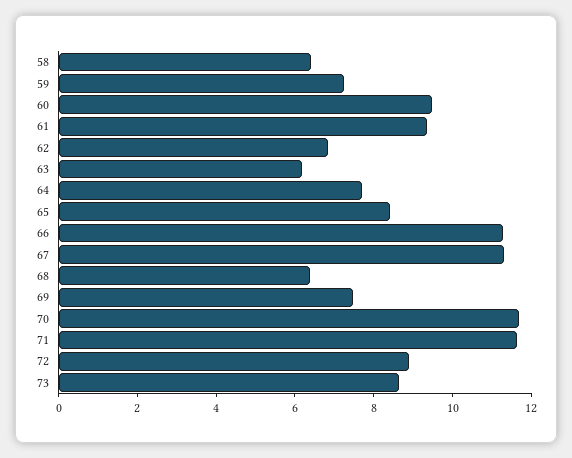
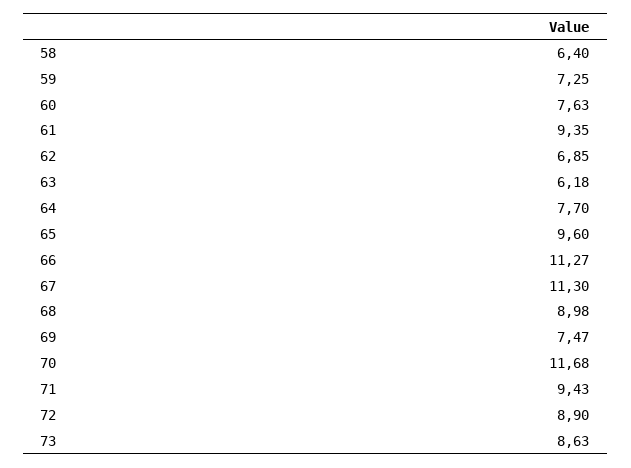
60: 9.5 -> 7.63
65: 8.5 -> 9.6
68: 6.5 -> 8.98
71: 11.5 -> 9.43

